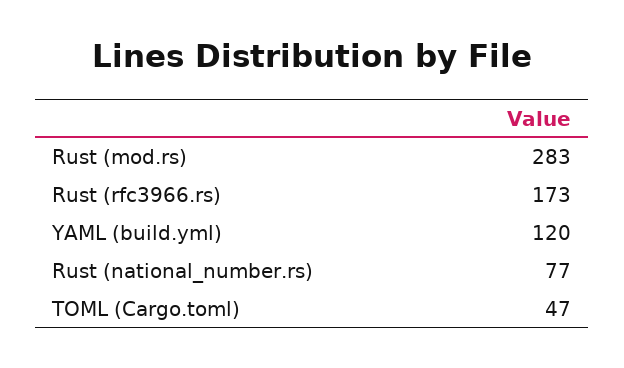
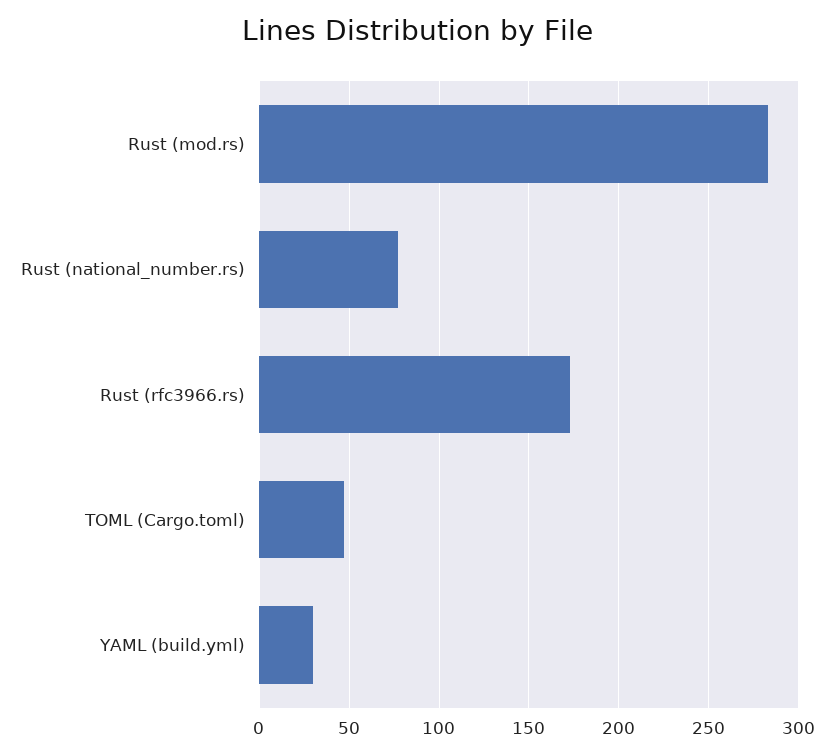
YAML (build.yml): 120 -> 30

